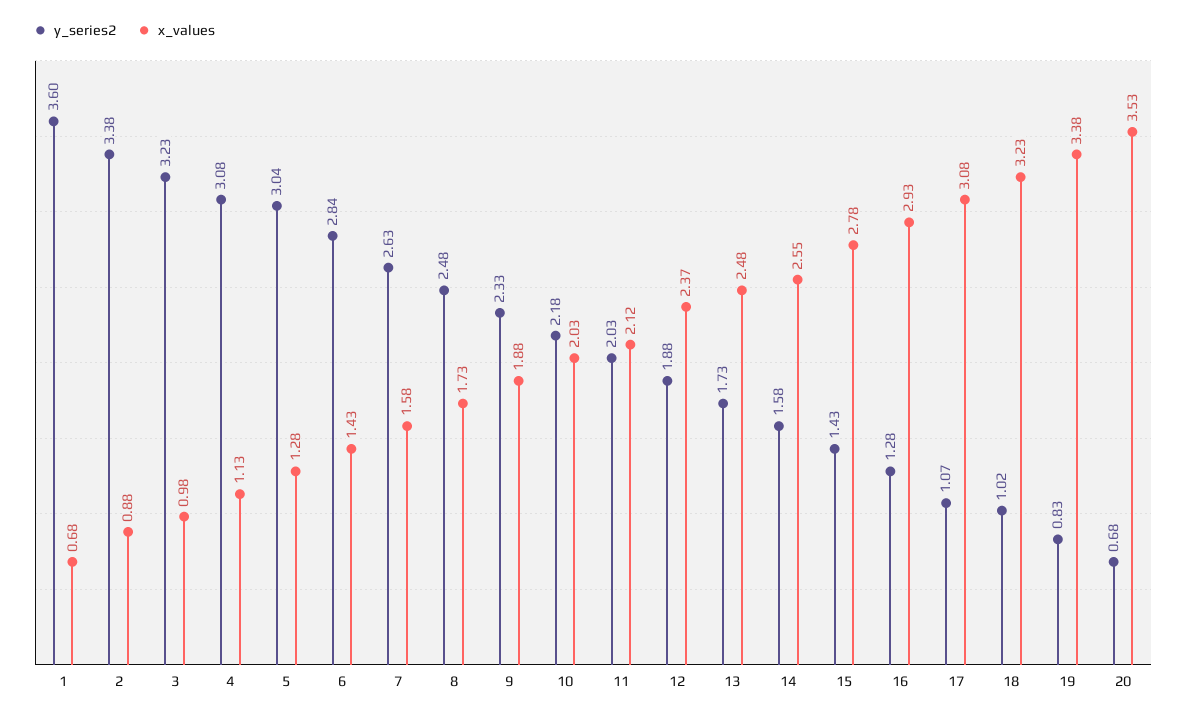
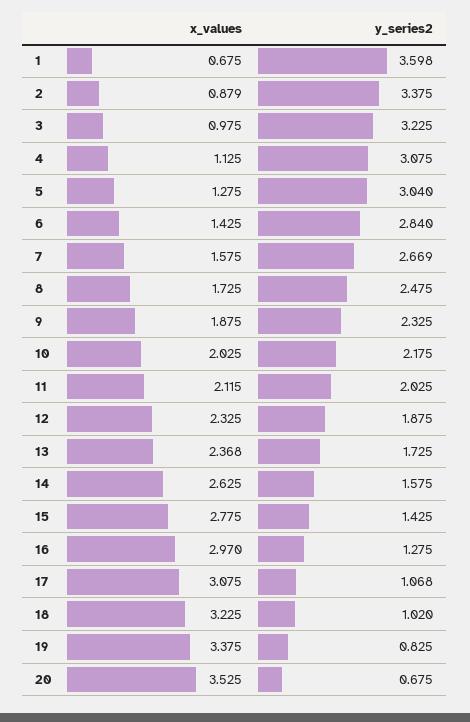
y_series2, 7: 2.63 -> 2.669
x_values, 12: 2.37 -> 2.325
x_values, 13: 2.48 -> 2.368
x_values, 14: 2.55 -> 2.625
x_values, 16: 2.93 -> 2.97

